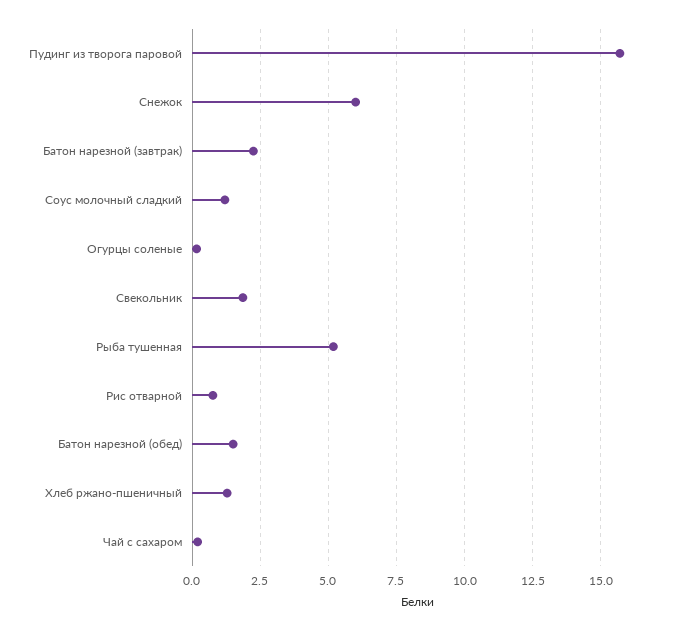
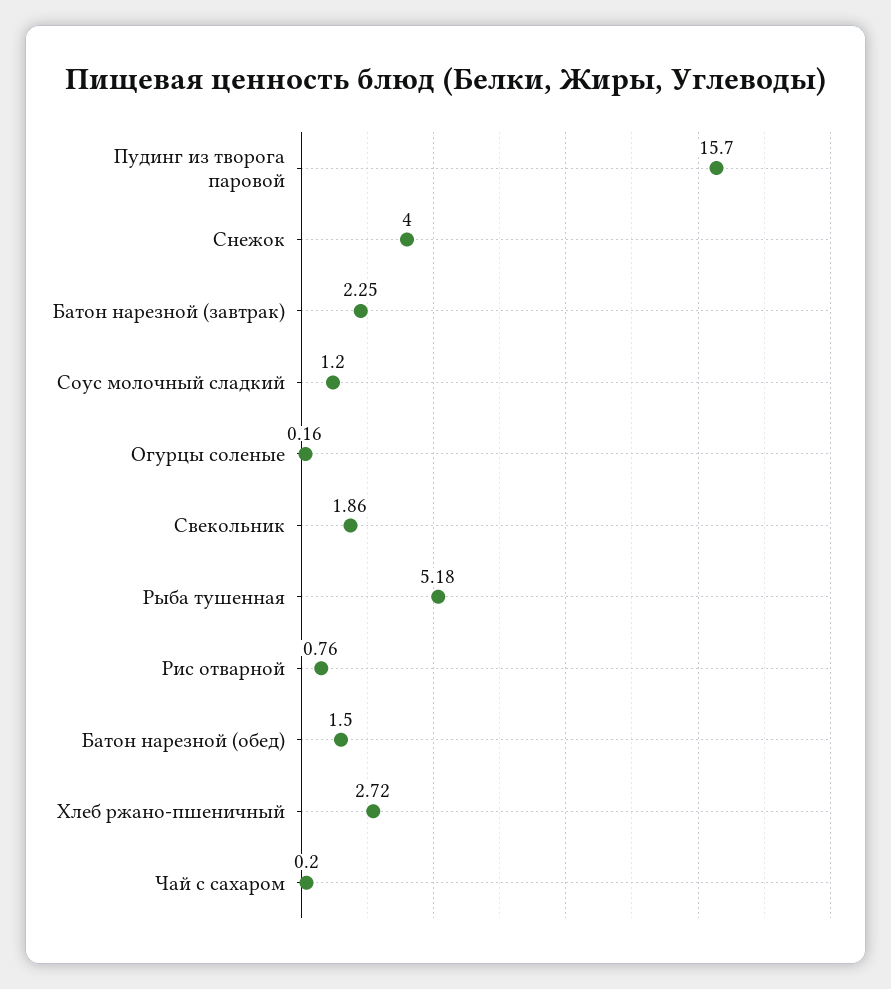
Снежок: 6 -> 4
Хлеб ржано-пшеничный: 1.25 -> 2.72

